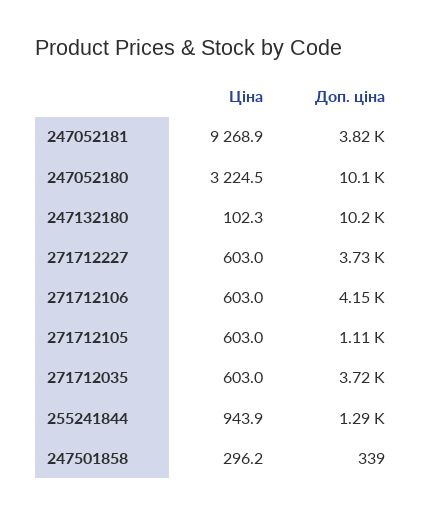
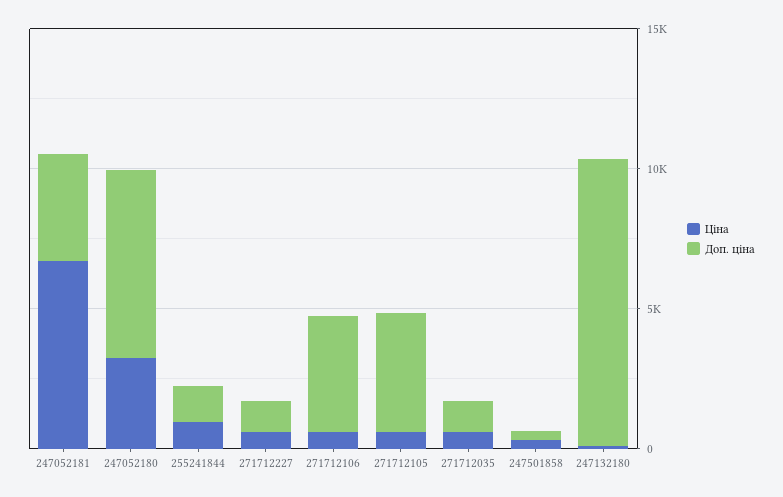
Ціна, 247052181: 9268.9 -> 7000
Доп. ціна, 247052180: 10100 -> 7000
Доп. ціна, 271712227: 3730 -> 1000
Доп. ціна, 271712105: 1110 -> 4000
Доп. ціна, 271712035: 3720 -> 1000

